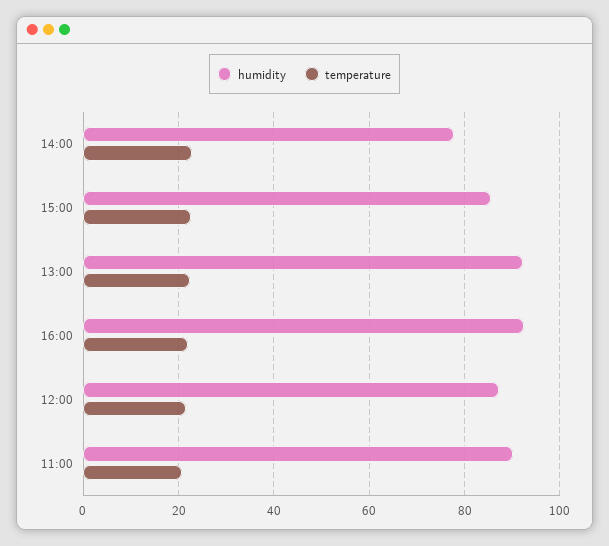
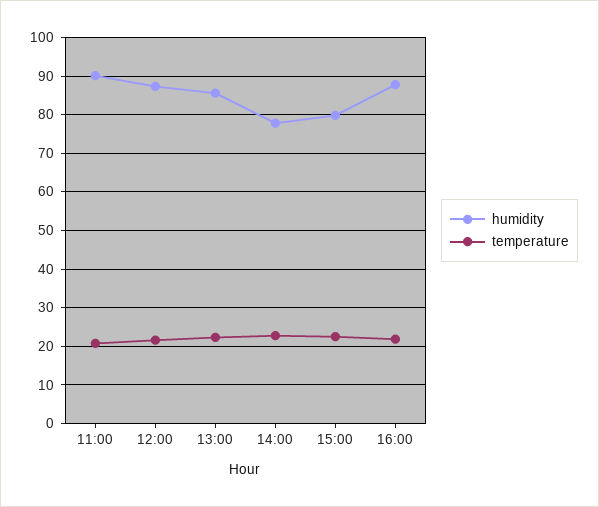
humidity, 15:00: 86 -> 80
humidity, 13:00: 92 -> 86
humidity, 16:00: 92 -> 88

